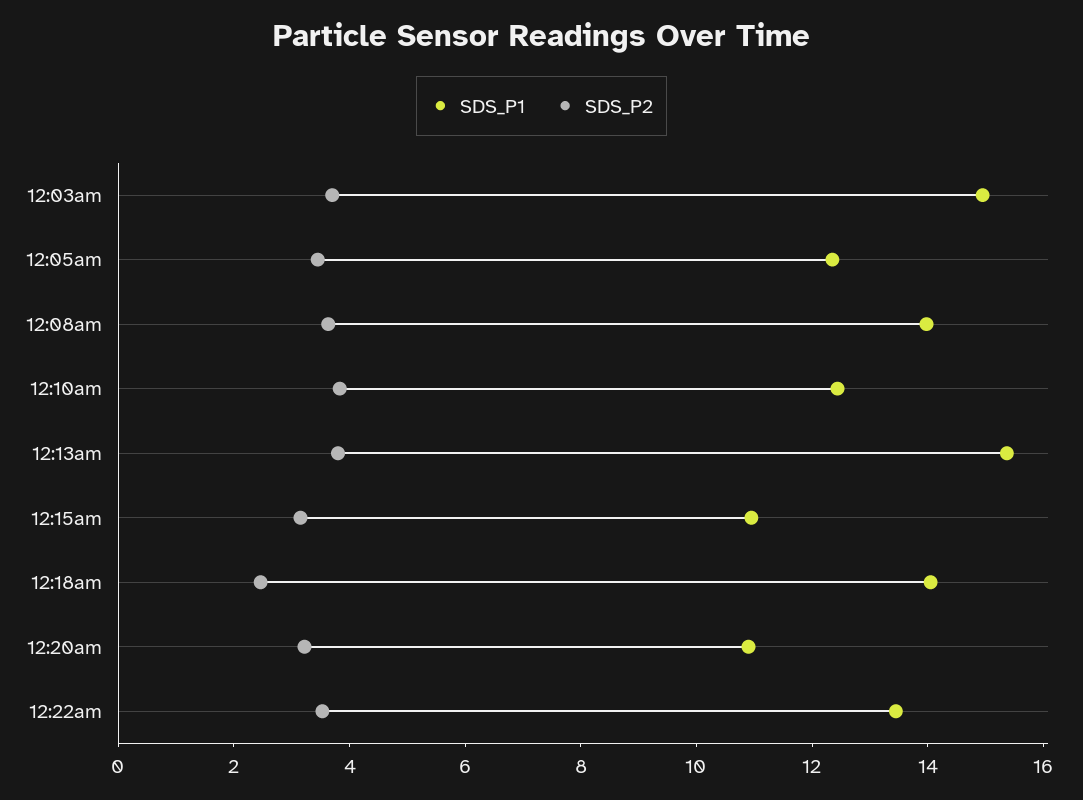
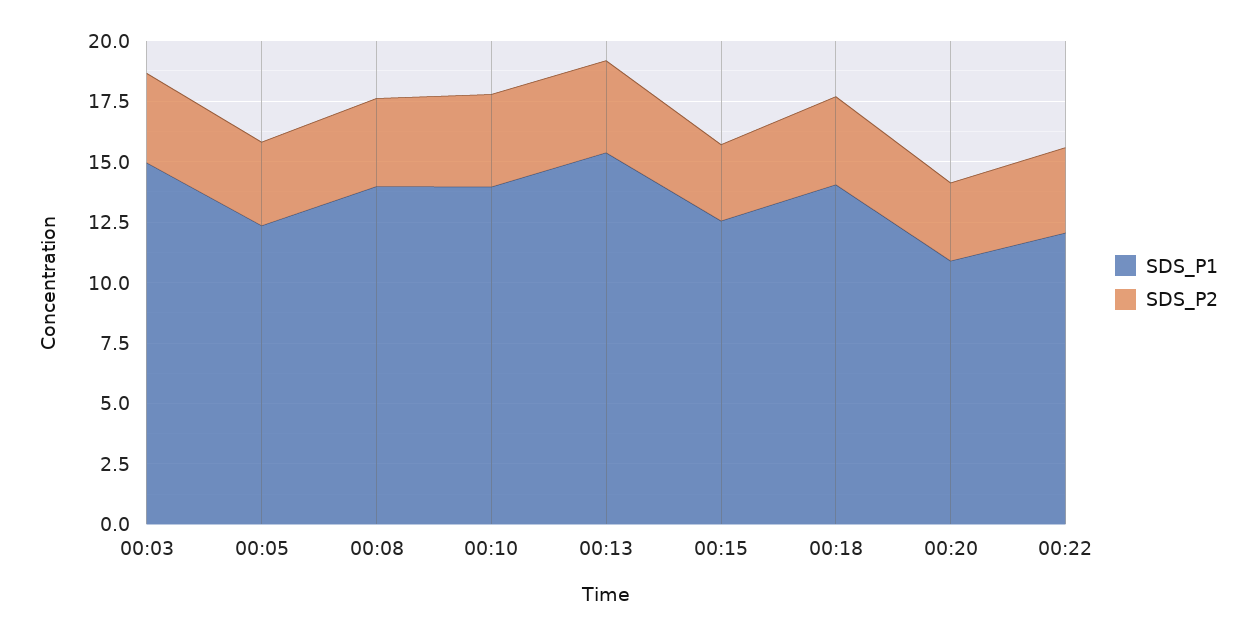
SDS_P1, 12:10am: 12.5 -> 14
SDS_P1, 12:15am: 11 -> 12.5
SDS_P2, 12:18am: 2.5 -> 3.5
SDS_P1, 12:22am: 13.5 -> 12

